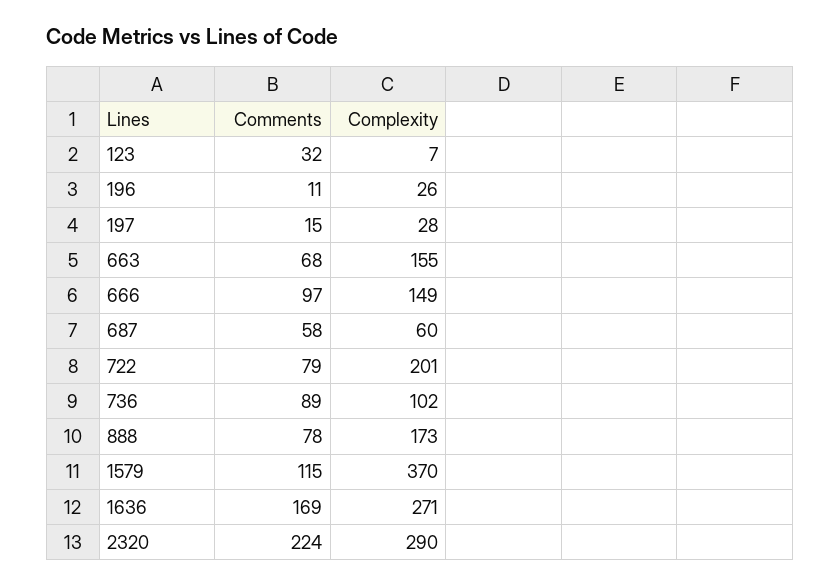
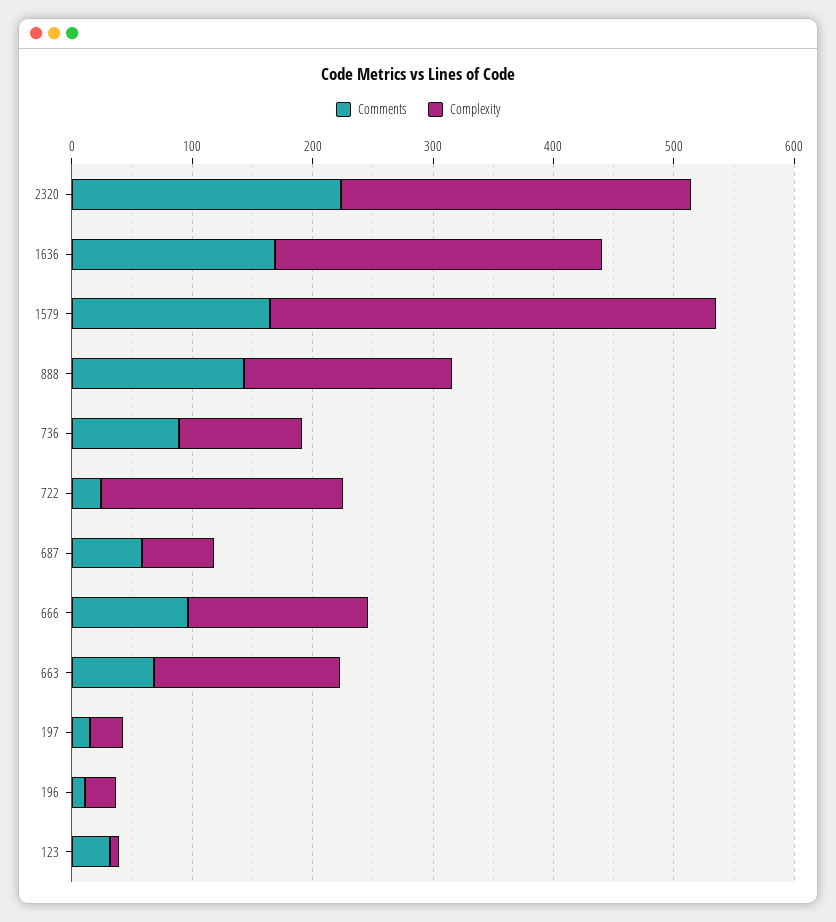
Comments, 722: 79 -> 20
Comments, 888: 78 -> 140
Comments, 1579: 115 -> 160

